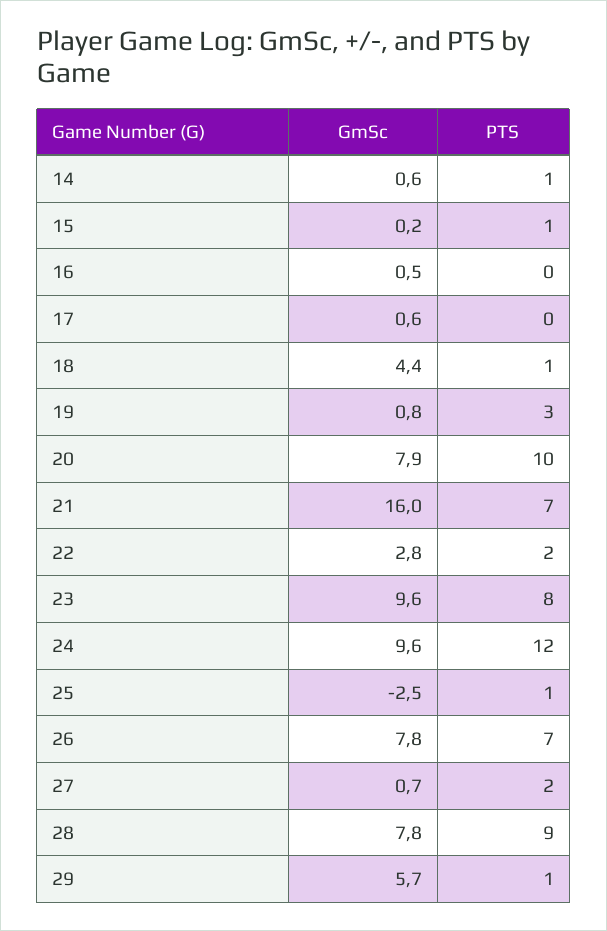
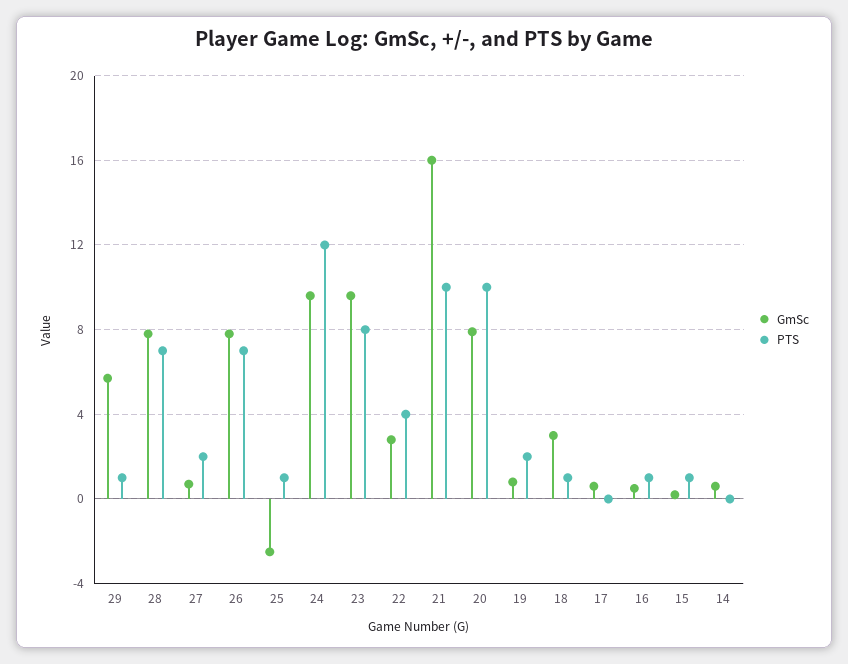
PTS, 14: 1 -> 0
PTS, 16: 0 -> 1
GmSc, 18: 4.4 -> 3
PTS, 19: 3 -> 2
PTS, 21: 7 -> 10
PTS, 22: 2 -> 4
PTS, 28: 9 -> 7

